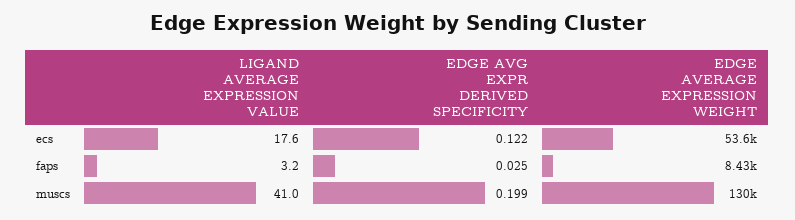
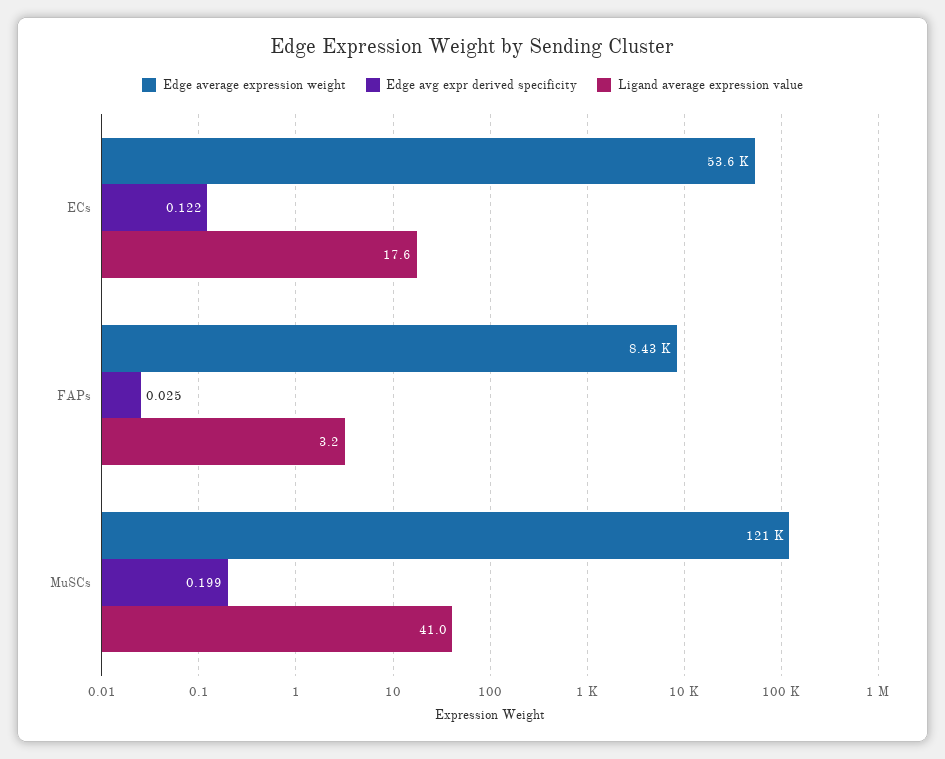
EDGE AVERAGE EXPRESSION WEIGHT, muscs: 130000 -> 121000

